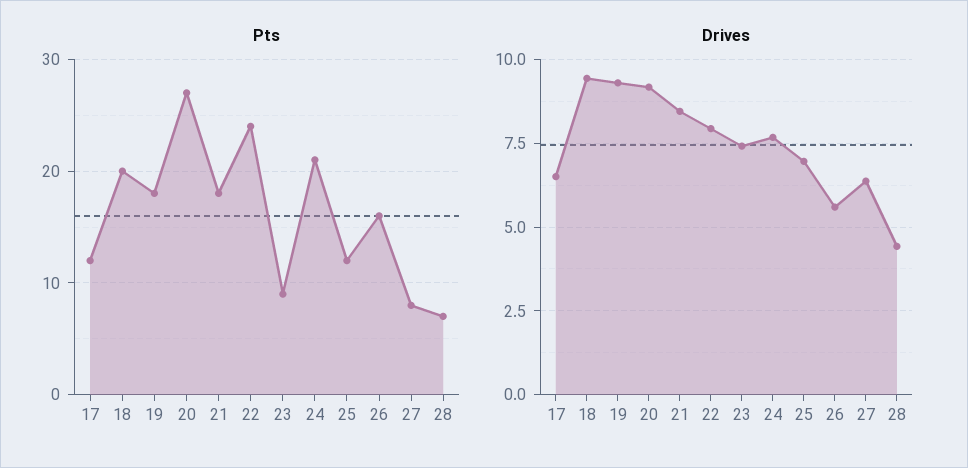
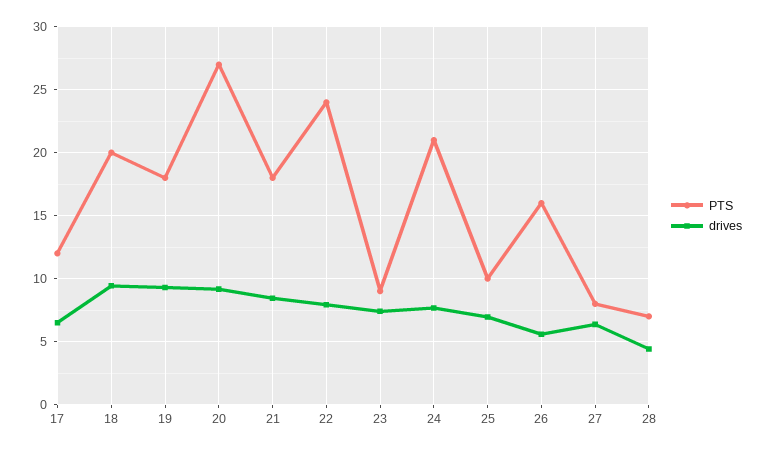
Pts, 25: 12 -> 10

